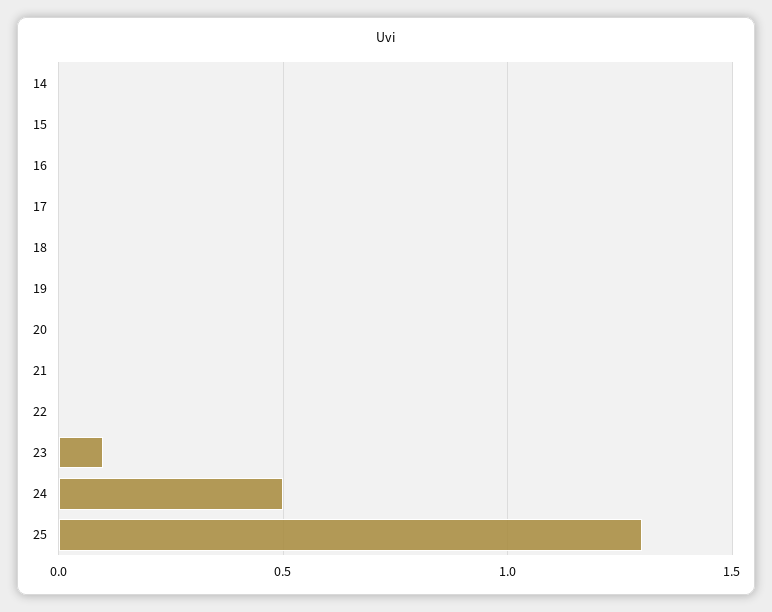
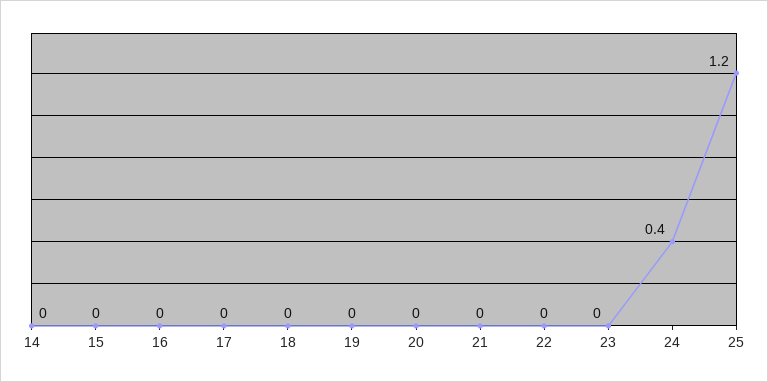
23: 0.1 -> 0
24: 0.5 -> 0.4
25: 1.3 -> 1.2

